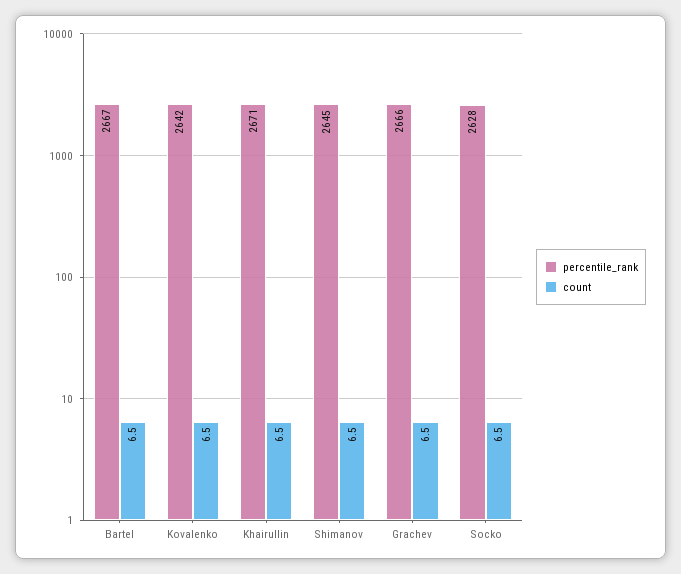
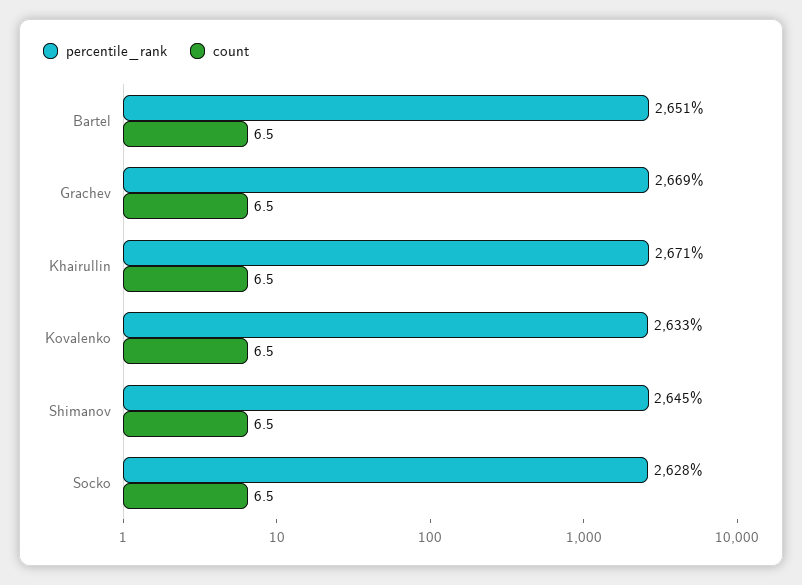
percentile_rank, Bartel: 2667 -> 2651
percentile_rank, Kovalenko: 2642 -> 2633
percentile_rank, Grachev: 2666 -> 2669

